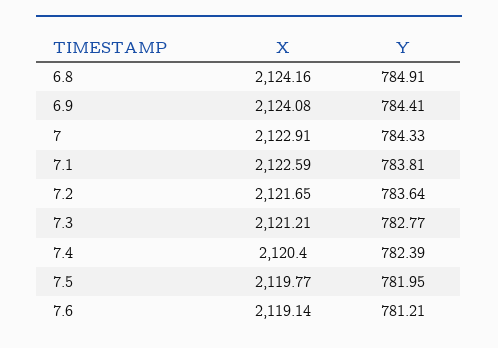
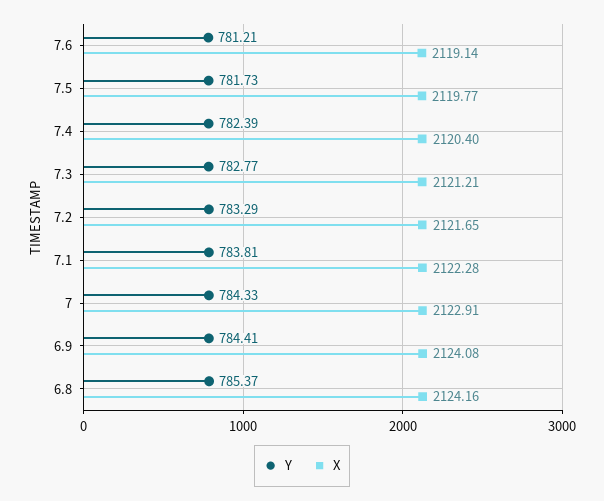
Y, 6.8: 784.91 -> 785.37
X, 7.1: 2122.59 -> 2122.28
Y, 7.2: 783.64 -> 783.29
Y, 7.5: 781.95 -> 781.73

